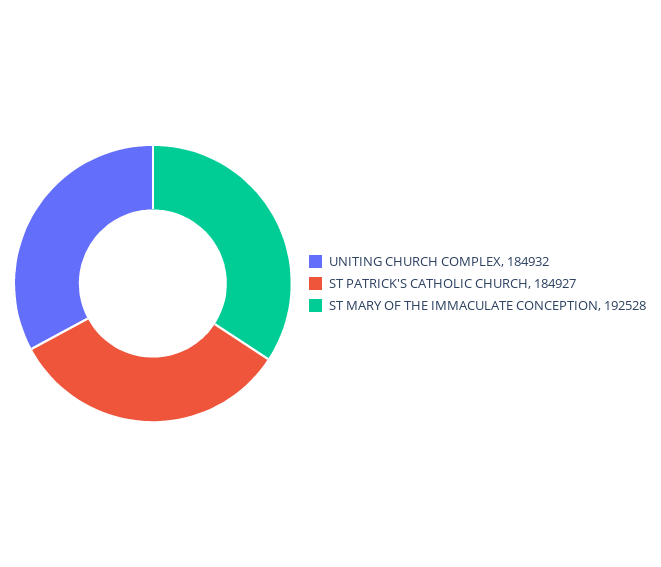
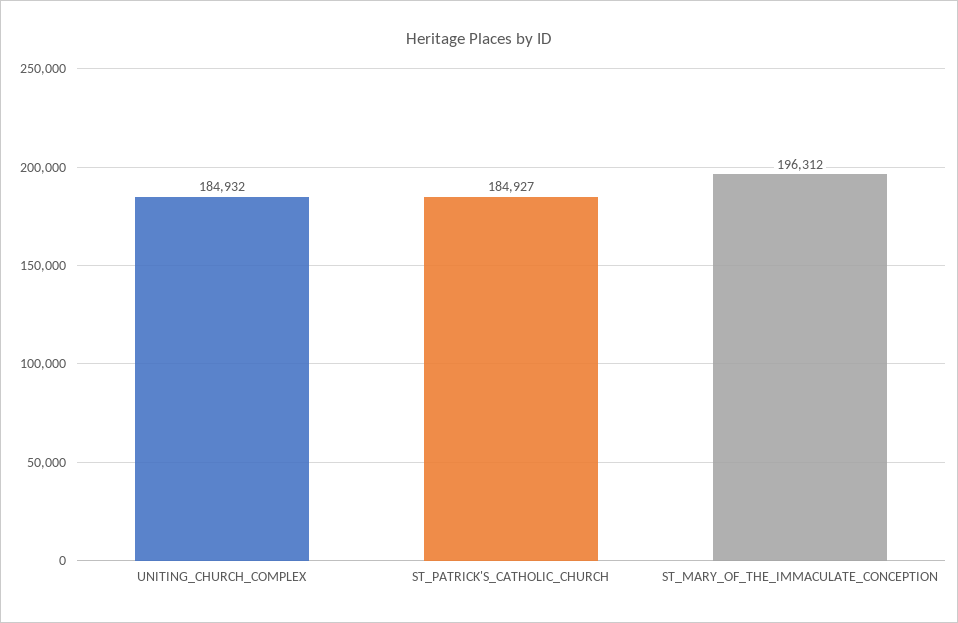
ST MARY OF THE IMMACULATE CONCEPTION: 192528 -> 196312

